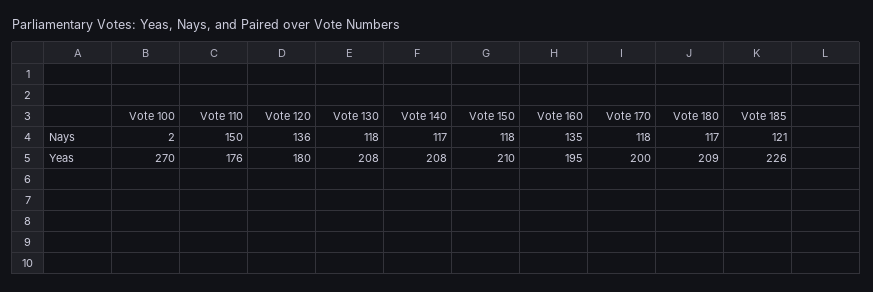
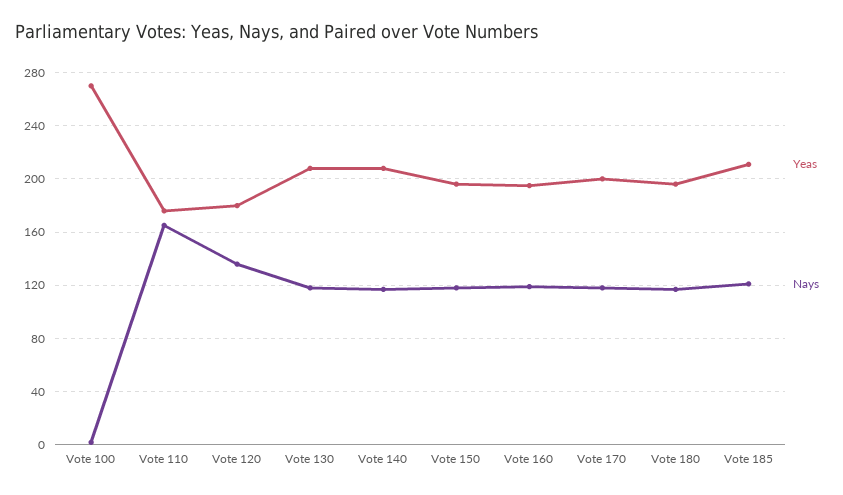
Nays, Vote 110: 150 -> 165
Nays, Vote 160: 135 -> 120
Yeas, Vote 150: 210 -> 195
Yeas, Vote 180: 209 -> 195
Yeas, Vote 185: 226 -> 210

